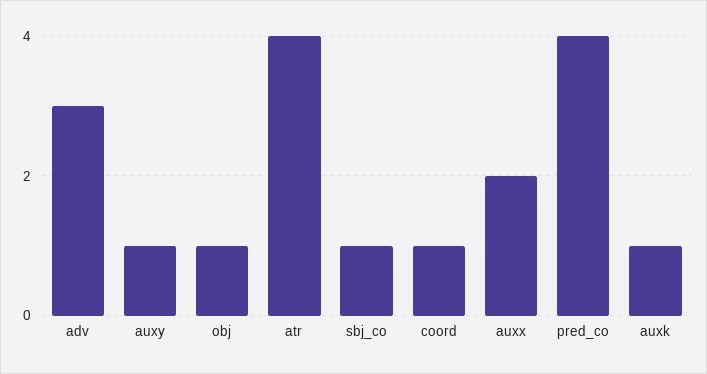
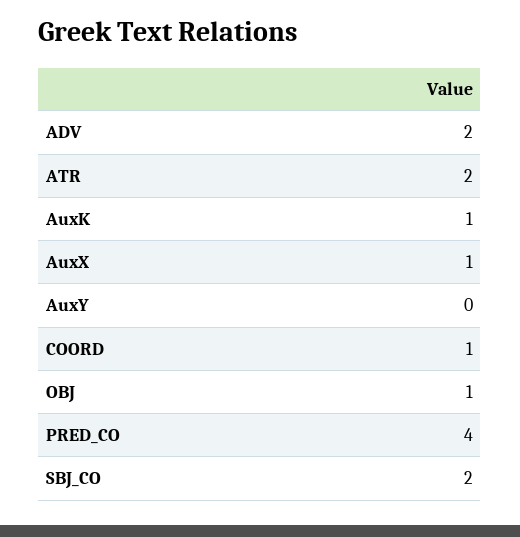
adv: 3 -> 2
auxy: 1 -> 0
atr: 4 -> 2
sbj_co: 1 -> 2
auxx: 2 -> 1

